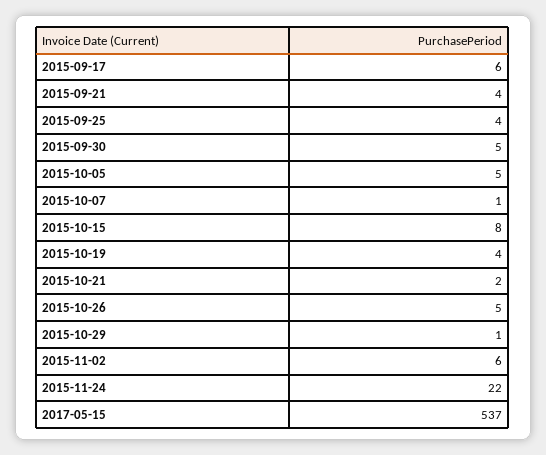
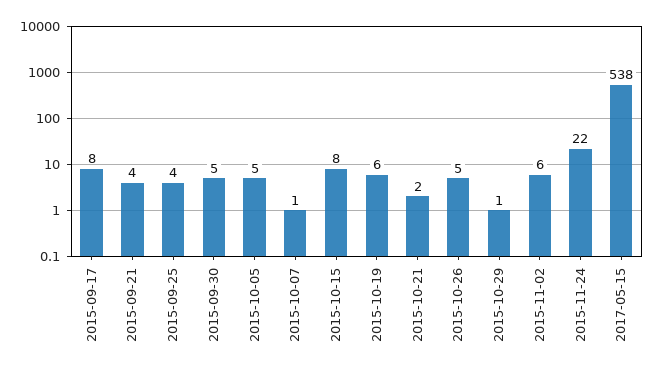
2015-09-17: 6 -> 8
2015-10-19: 4 -> 6
2017-05-15: 537 -> 538

